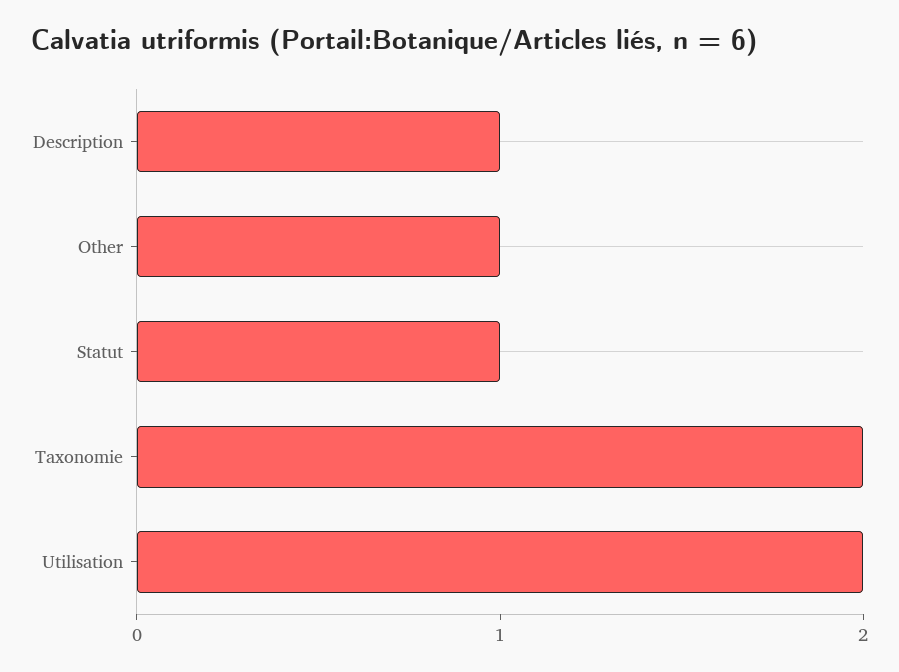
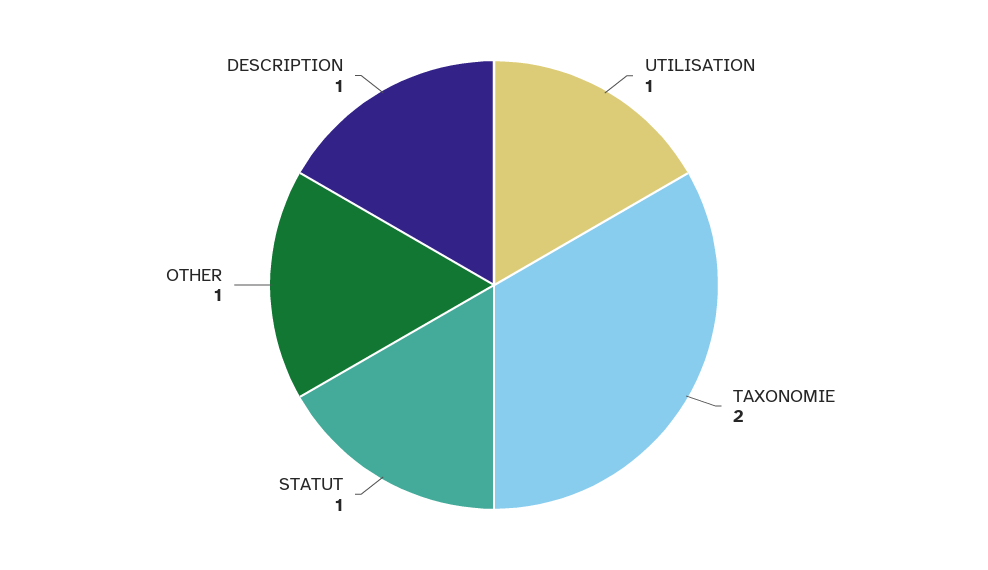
Utilisation: 2 -> 1

